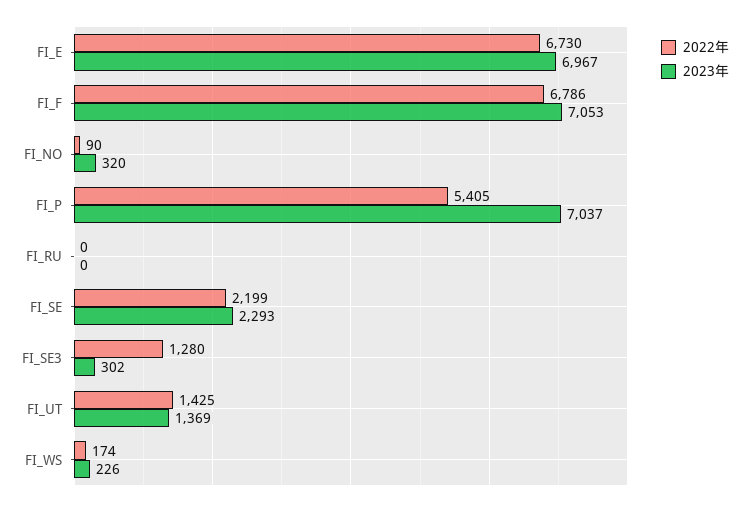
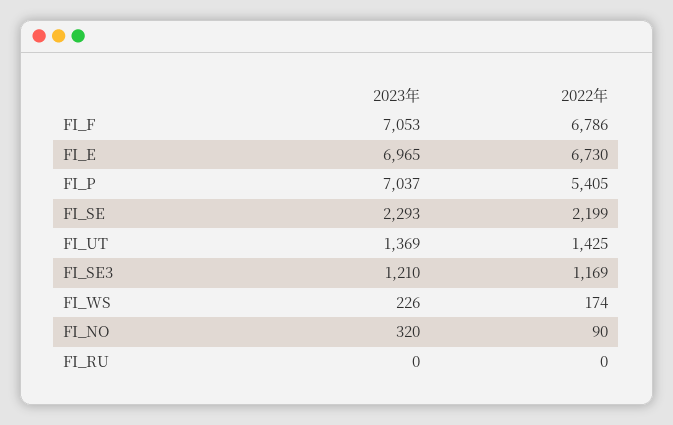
2023年, FI_E: 6967 -> 6965
2022年, FI_SE3: 1280 -> 1169
2023年, FI_SE3: 302 -> 1210

